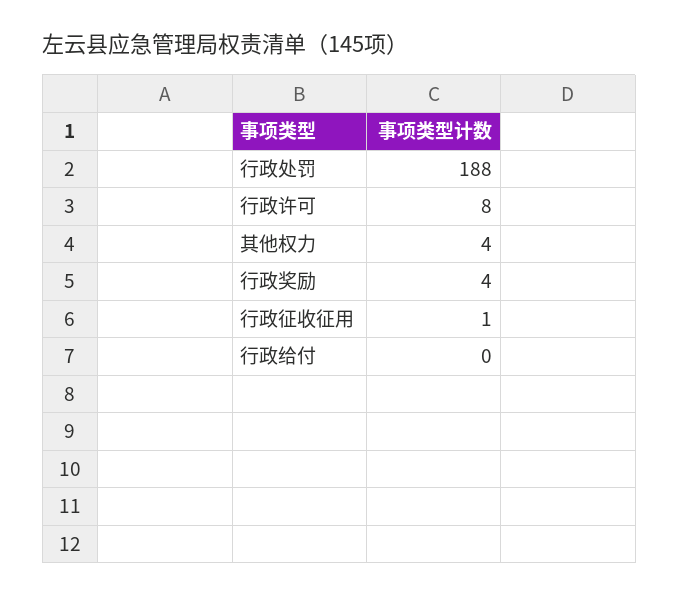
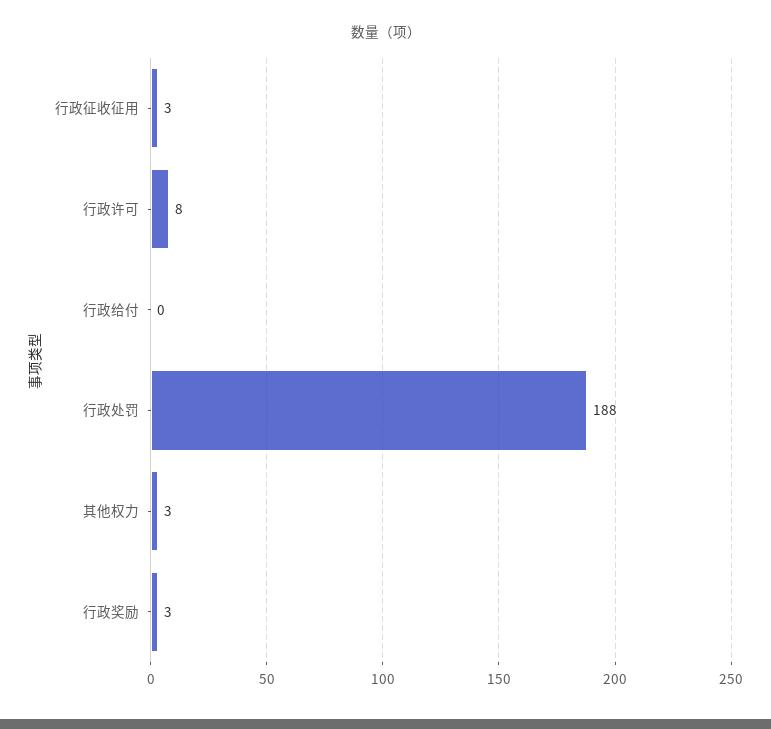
其他权力: 4 -> 3
行政奖励: 4 -> 3
行政征收征用: 1 -> 3

